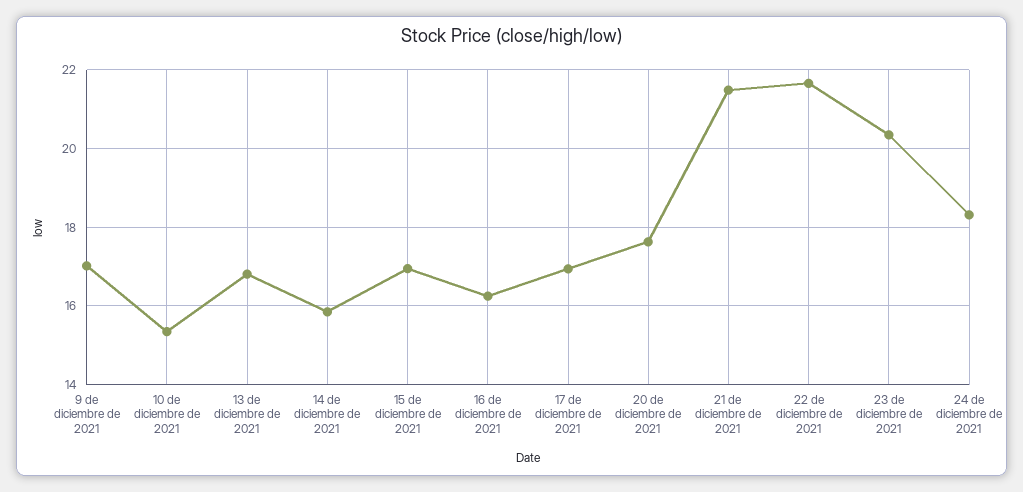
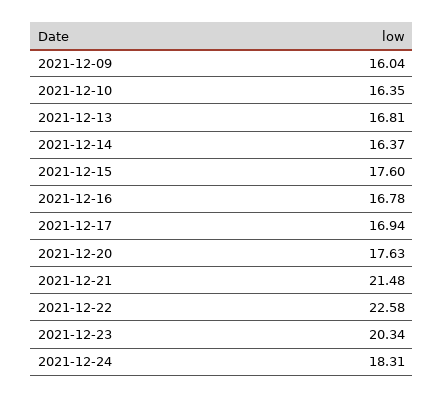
9 de diciembre de 2021: 17 -> 16.04
10 de diciembre de 2021: 15.4 -> 16.35
14 de diciembre de 2021: 15.8 -> 16.37
15 de diciembre de 2021: 17 -> 17.6
16 de diciembre de 2021: 16.2 -> 16.78
22 de diciembre de 2021: 21.6 -> 22.58

